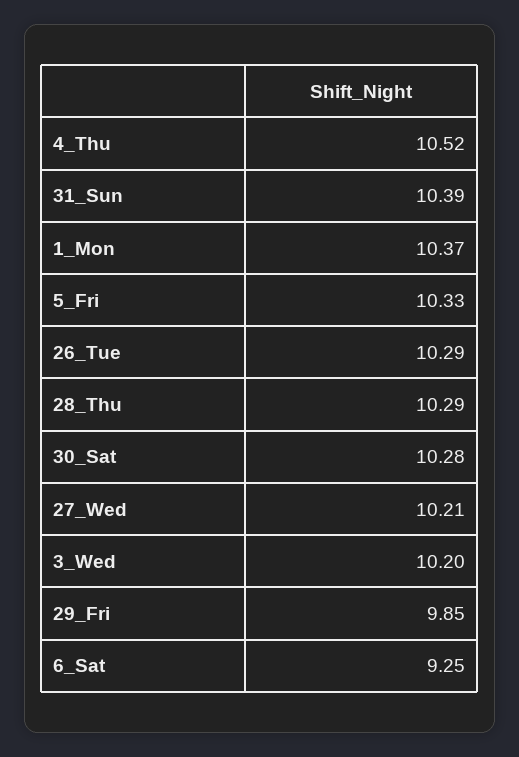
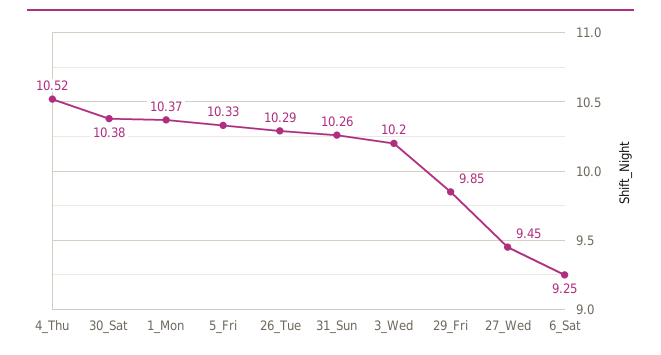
31_Sun: 10.39 -> 10.26
28_Thu: 10.29 -> none
30_Sat: 10.28 -> 10.38
27_Wed: 10.21 -> 9.45

